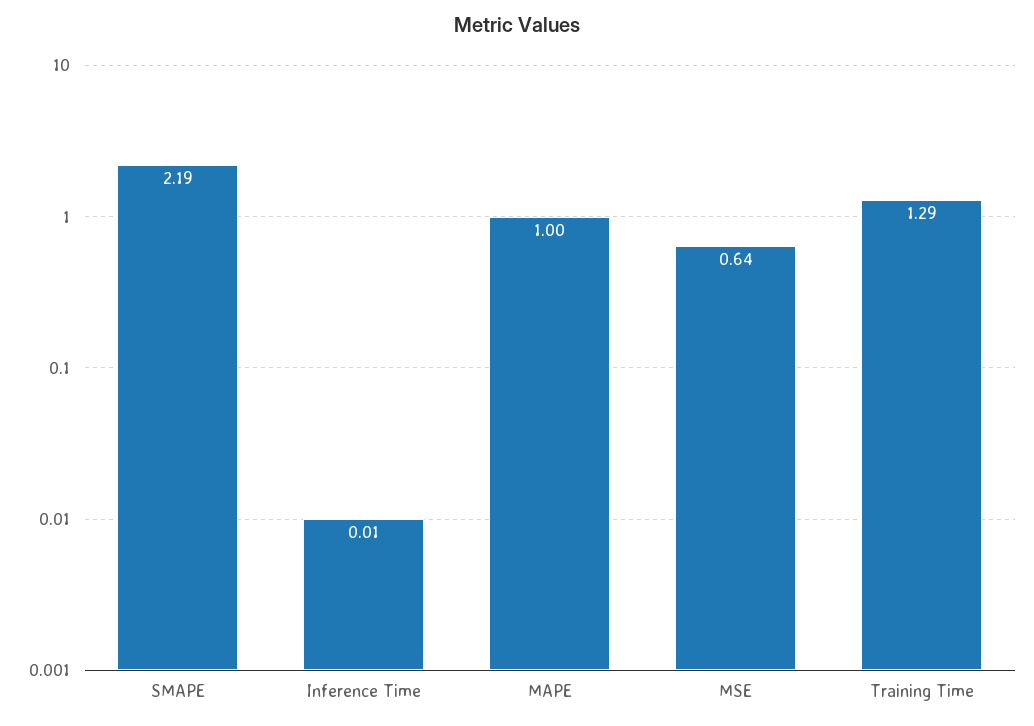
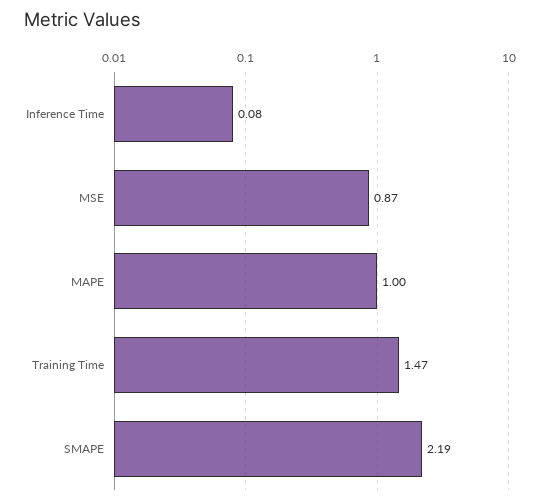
Inference Time: 0.01 -> 0.08
MSE: 0.64 -> 0.87
Training Time: 1.29 -> 1.47

